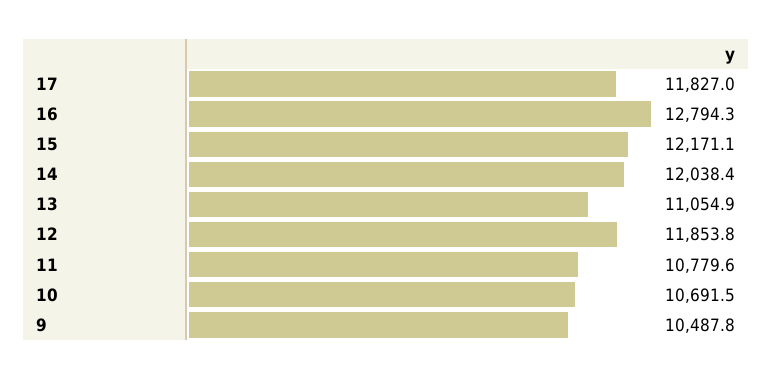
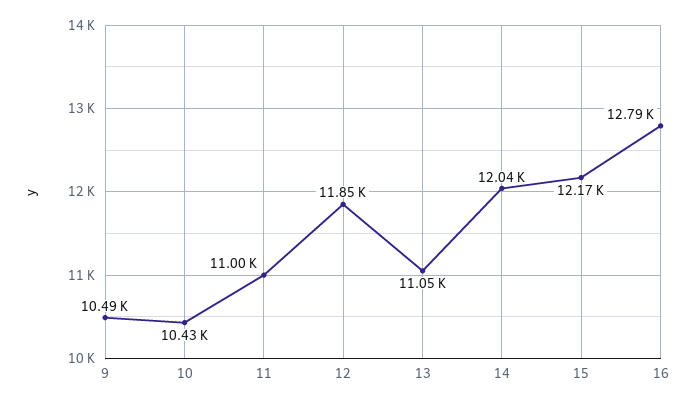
17: 11827 -> none
11: 10779.6 -> 11000
10: 10691.5 -> 10430

